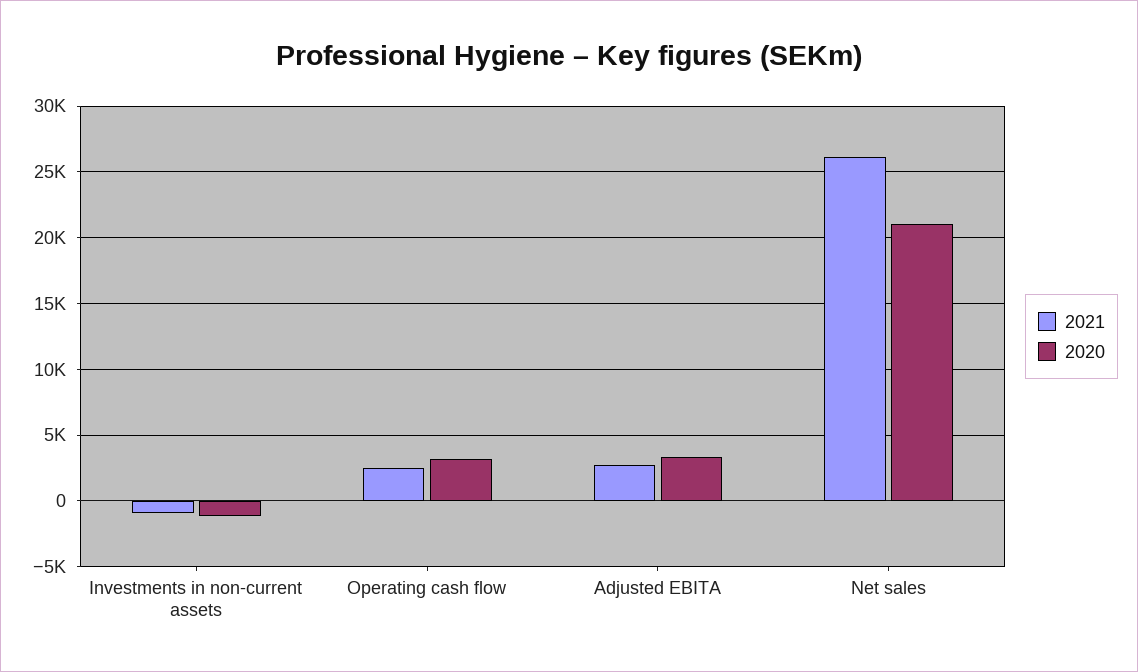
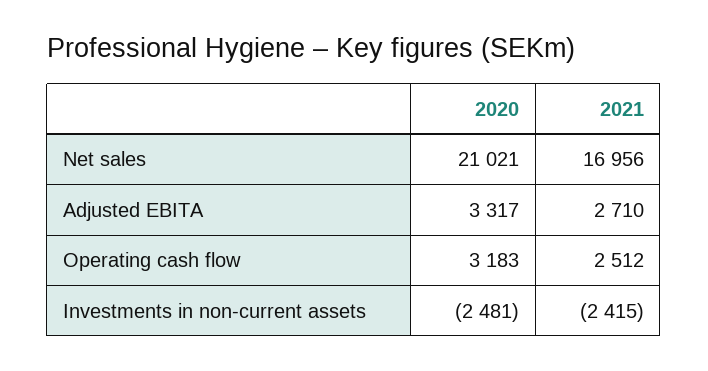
2021, Investments in non-current assets: -1000 -> -2415
2020, Investments in non-current assets: -1000 -> -2481
2021, Net sales: 26000 -> 16956

